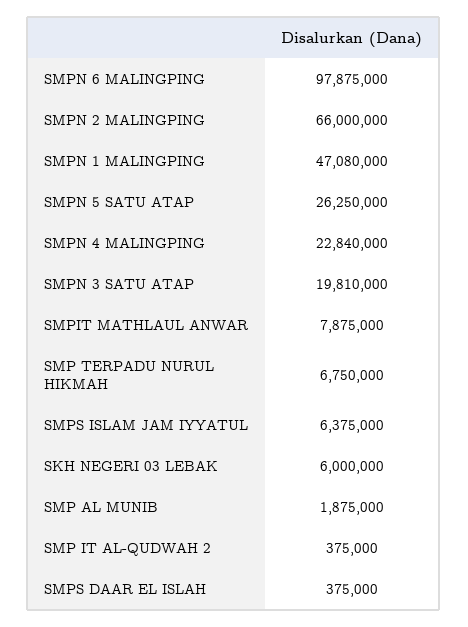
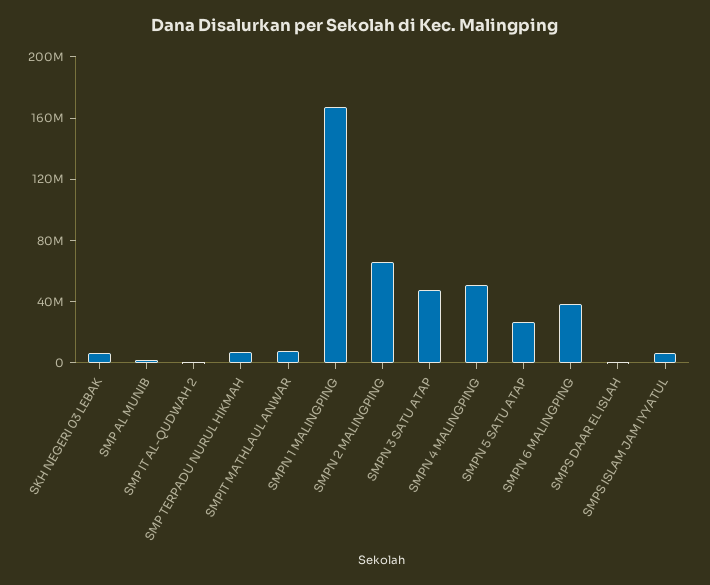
SMPN 6 MALINGPING: 97875000 -> 40000000
SMPN 1 MALINGPING: 47080000 -> 170000000
SMPN 4 MALINGPING: 22840000 -> 50000000
SMPN 3 SATU ATAP: 19810000 -> 50000000

